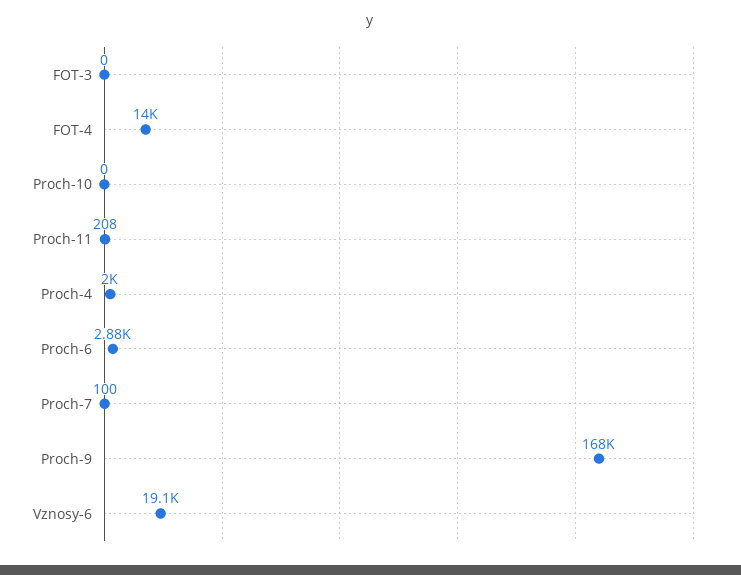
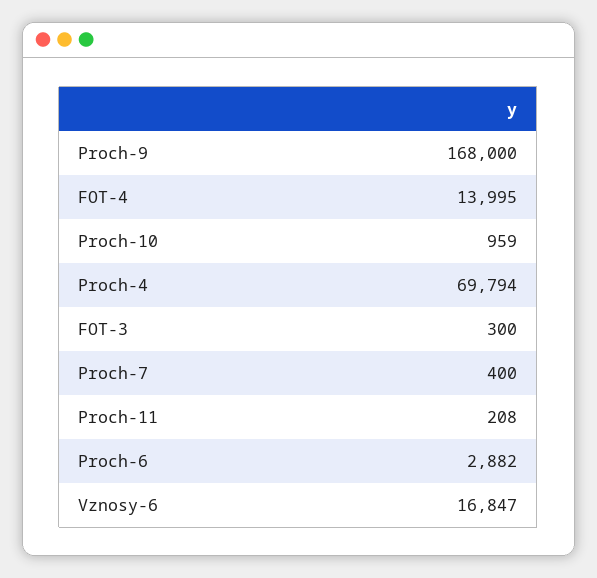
FOT-3: 0 -> 300
Proch-10: 0 -> 959
Proch-4: 2000 -> 69794
Proch-7: 100 -> 400
Vznosy-6: 19100 -> 16847

